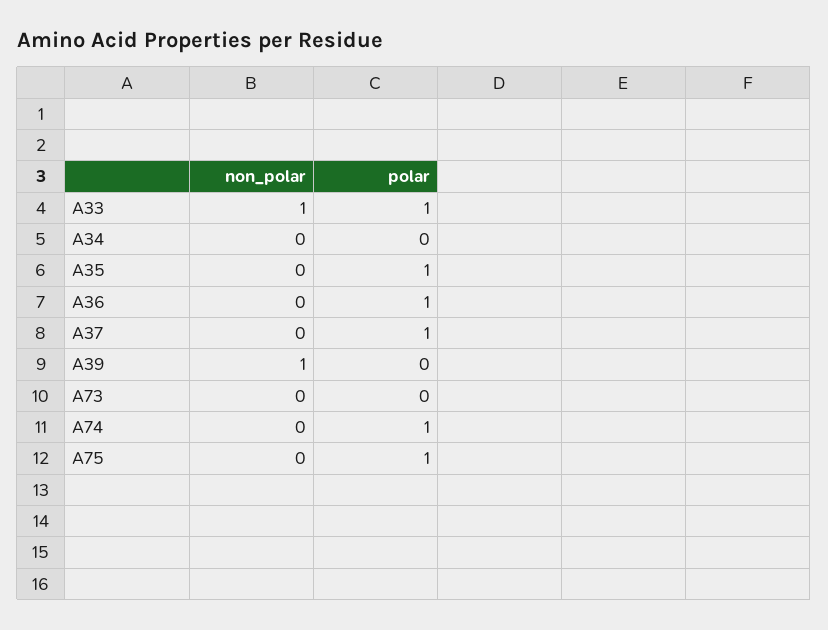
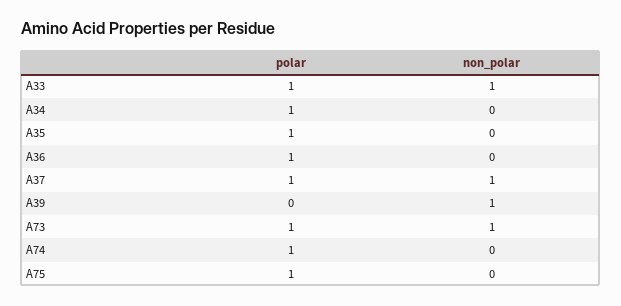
polar, A34: 0 -> 1
non_polar, A37: 0 -> 1
non_polar, A73: 0 -> 1
polar, A73: 0 -> 1

